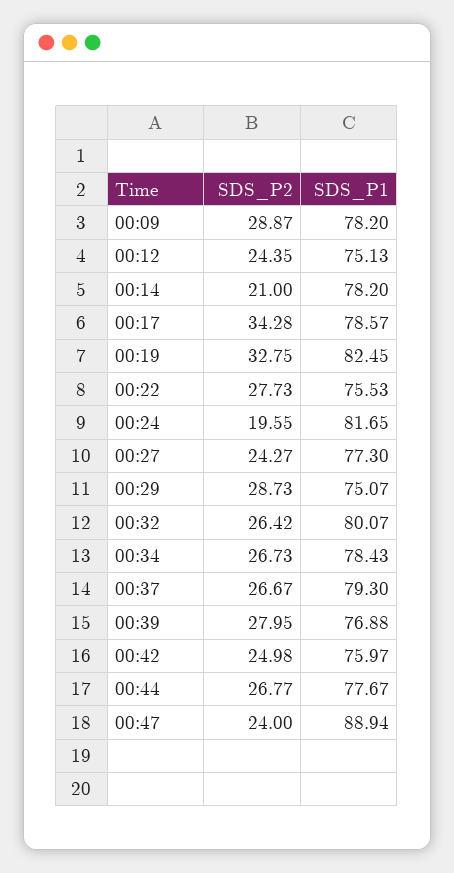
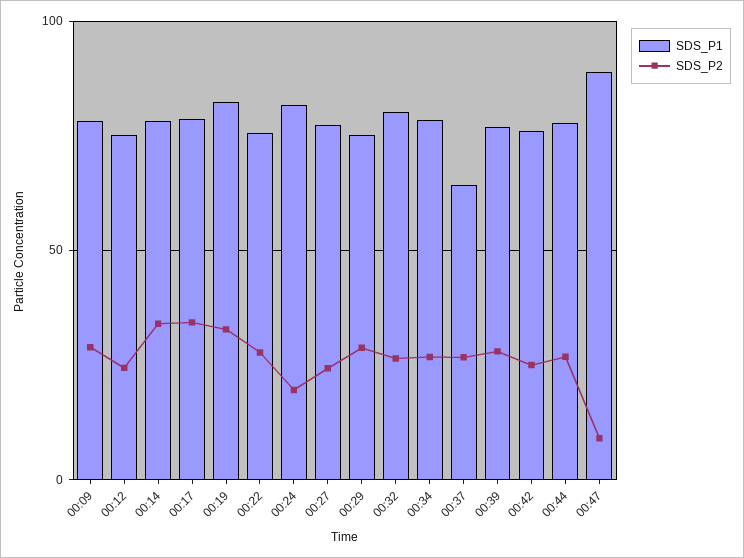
SDS_P2, 00:14: 21 -> 35
SDS_P1, 00:37: 79.3 -> 65
SDS_P2, 00:47: 24 -> 10

